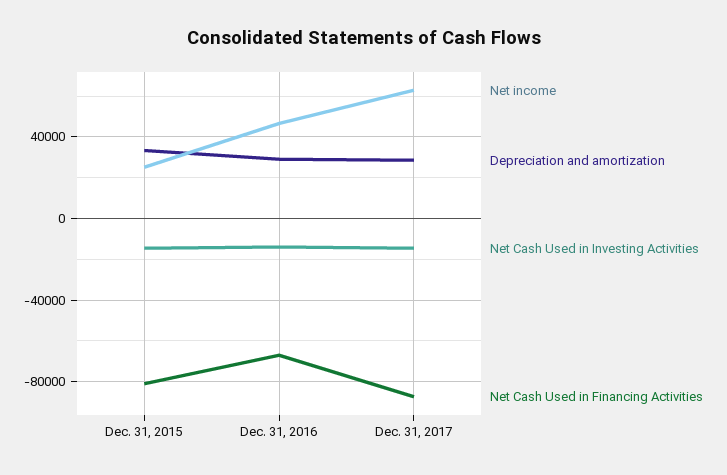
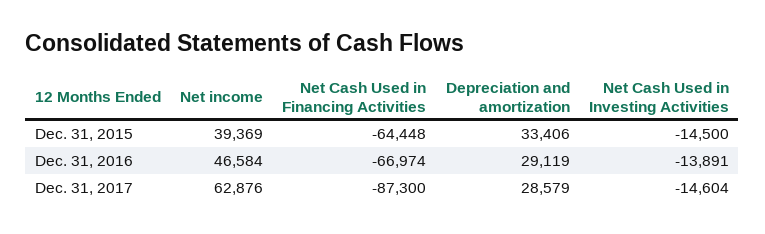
Net income, Dec. 31, 2015: 25000 -> 39369
Net Cash Used in Financing Activities, Dec. 31, 2015: -80000 -> -64448

